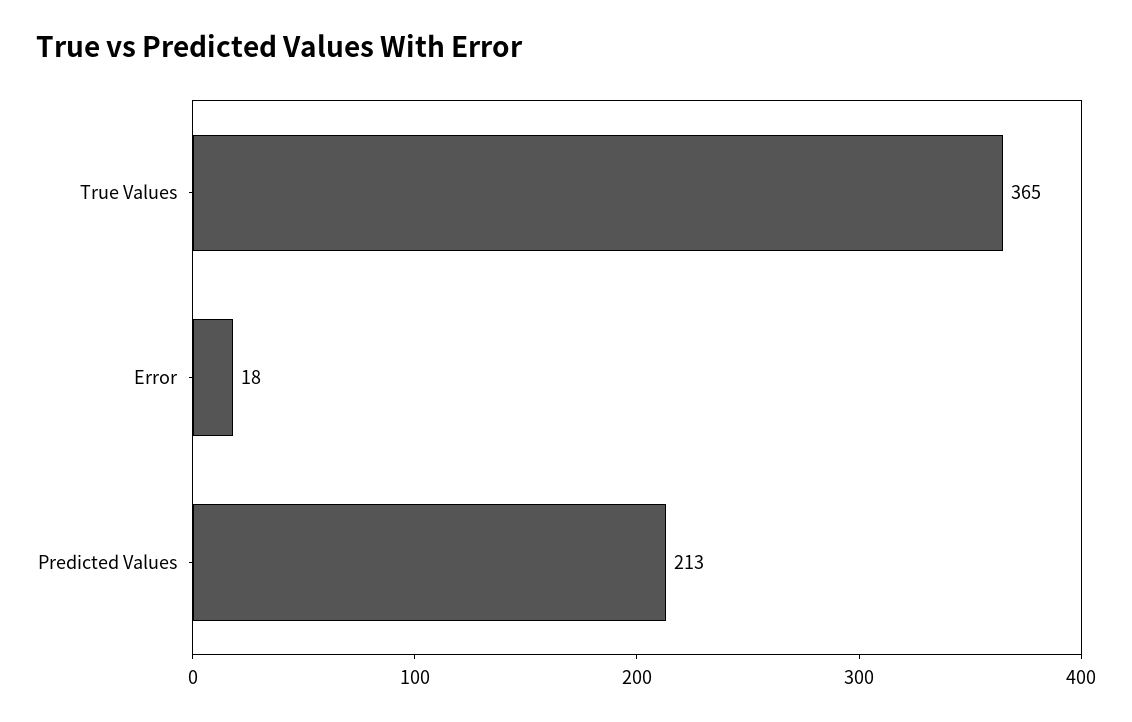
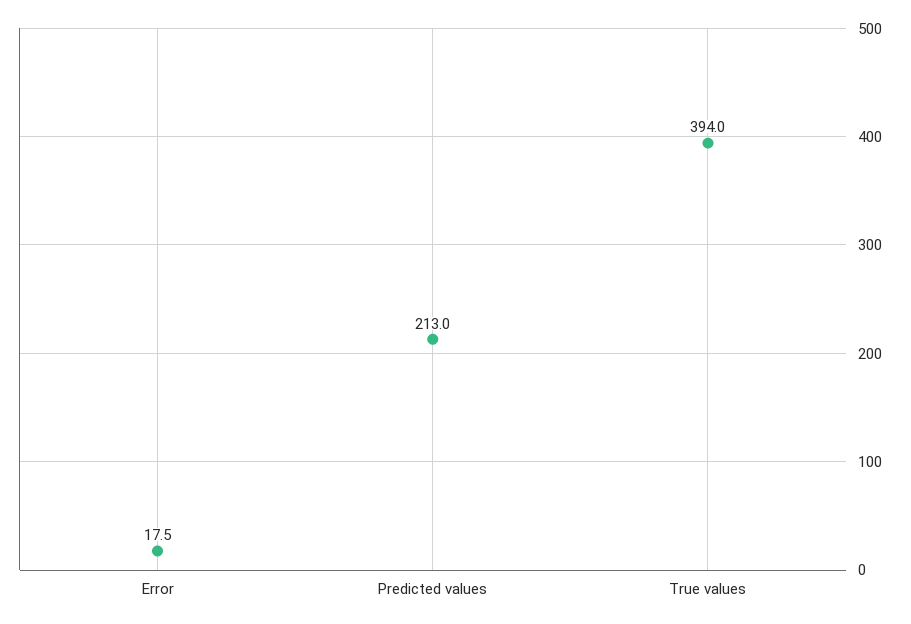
True Values: 365 -> 394

